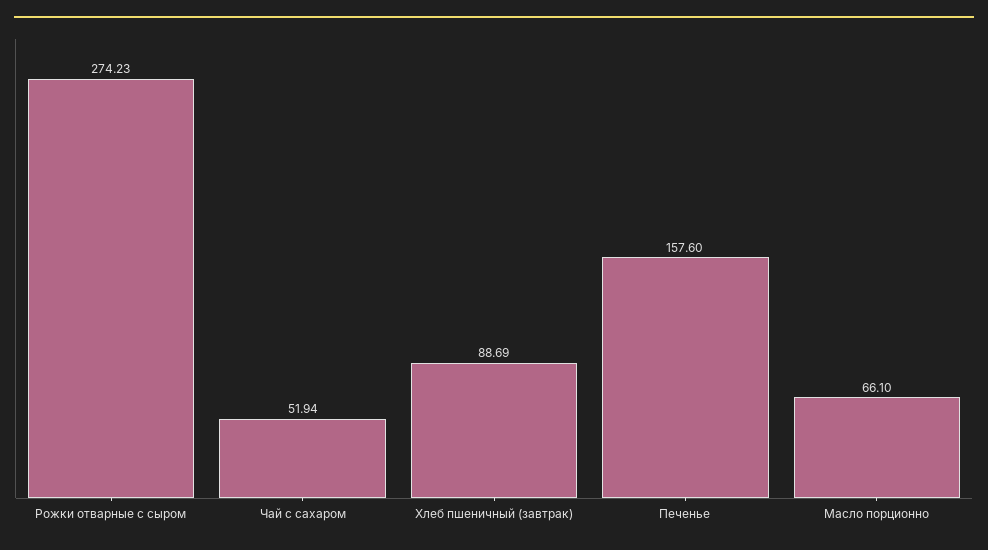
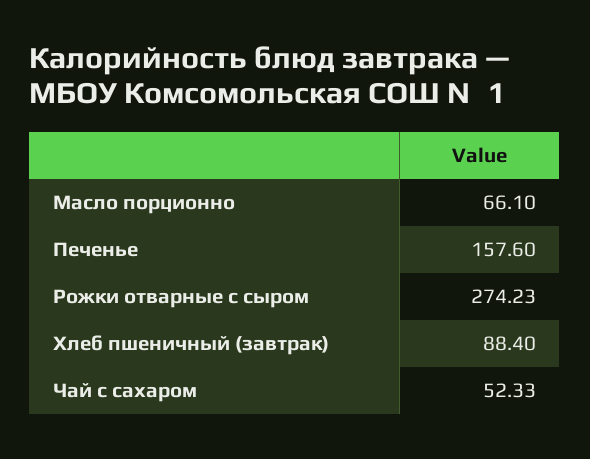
Чай с сахаром: 51.94 -> 52.33
Хлеб пшеничный (завтрак): 88.69 -> 88.4

